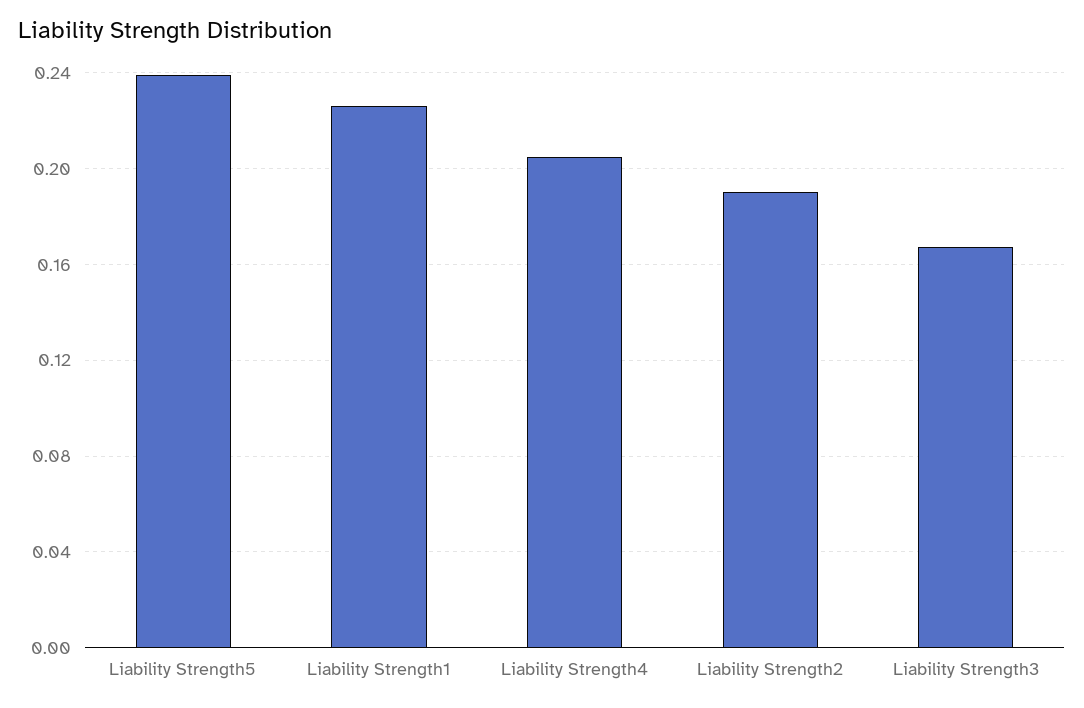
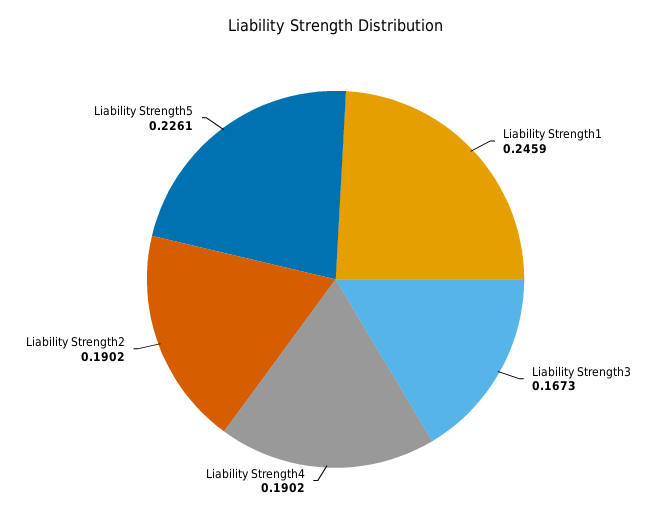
Liability Strength5: 0.24 -> 0.2261
Liability Strength1: 0.225 -> 0.2459
Liability Strength4: 0.205 -> 0.1902

